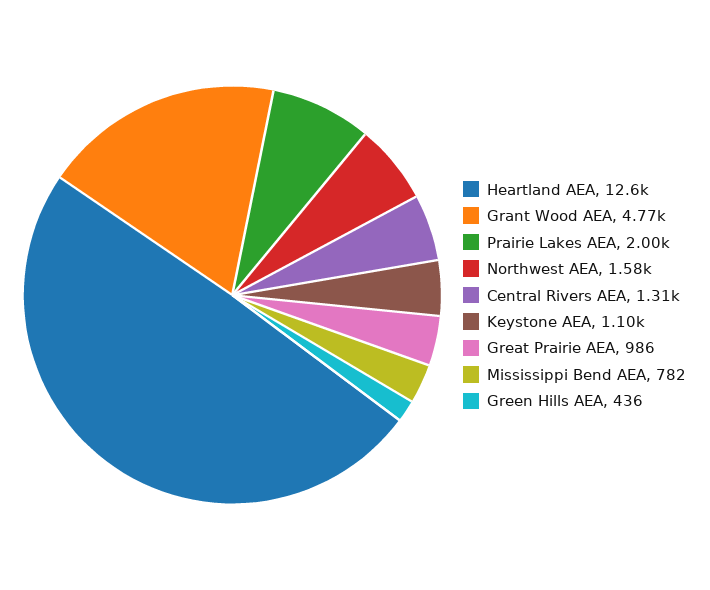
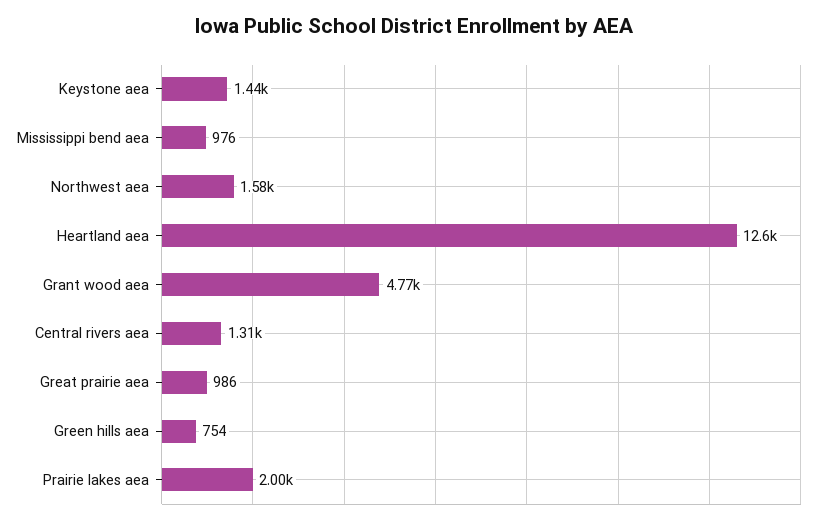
Keystone AEA: 1100 -> 1440
Mississippi Bend AEA: 782 -> 976
Green Hills AEA: 436 -> 754

